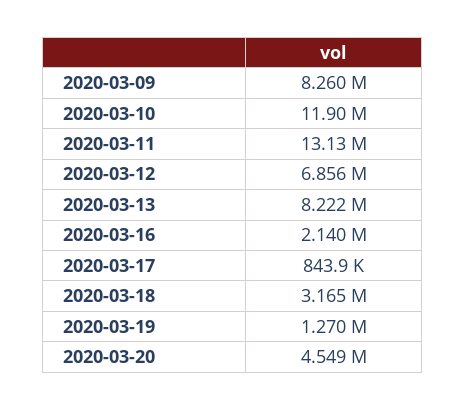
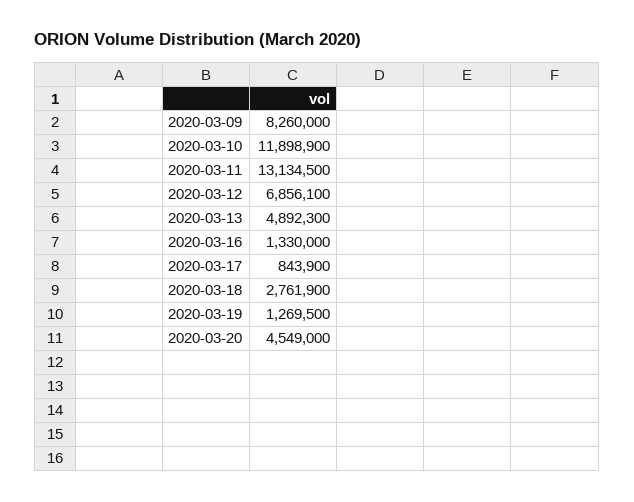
2020-03-13: 8222000 -> 4892300
2020-03-16: 2140000 -> 1330000
2020-03-18: 3165000 -> 2761900

